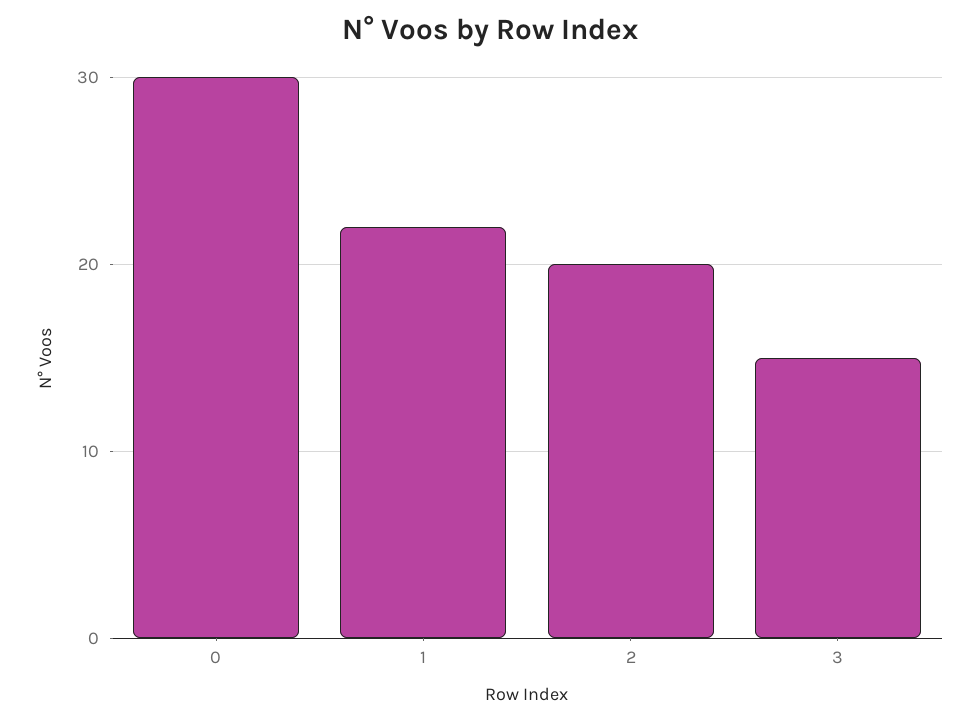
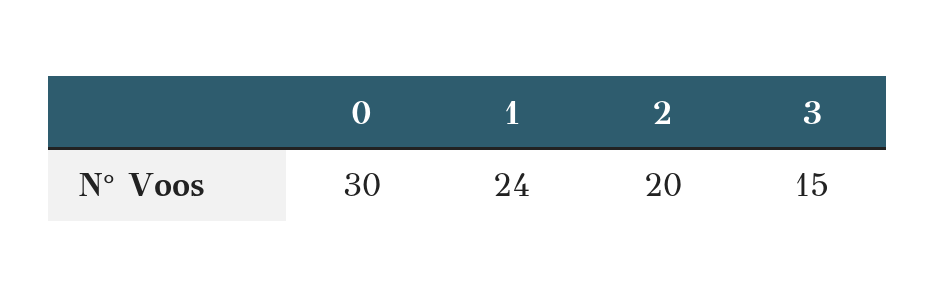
1: 22 -> 24

